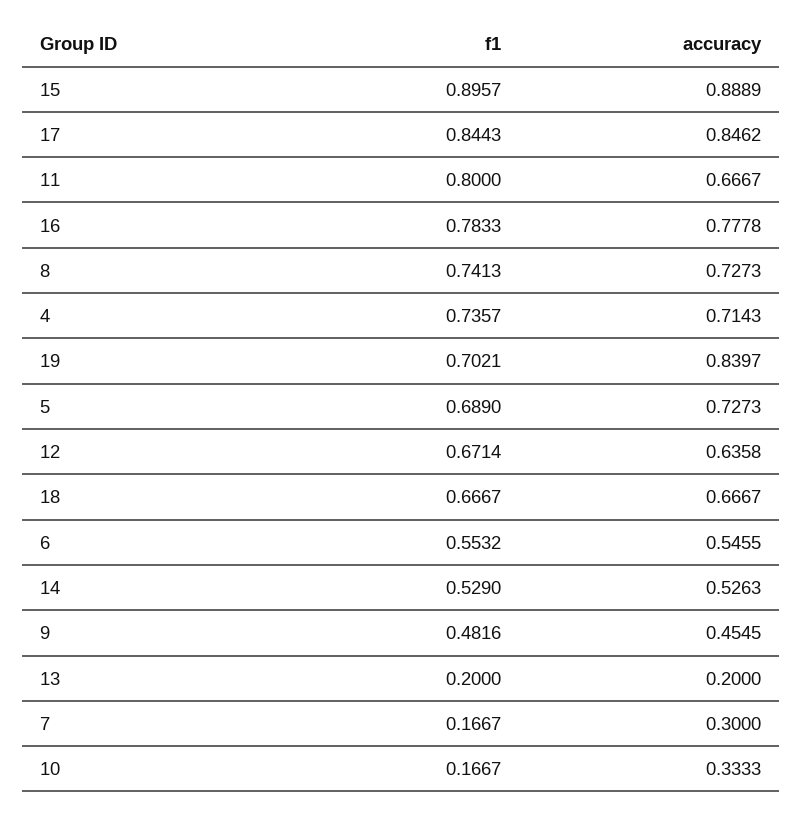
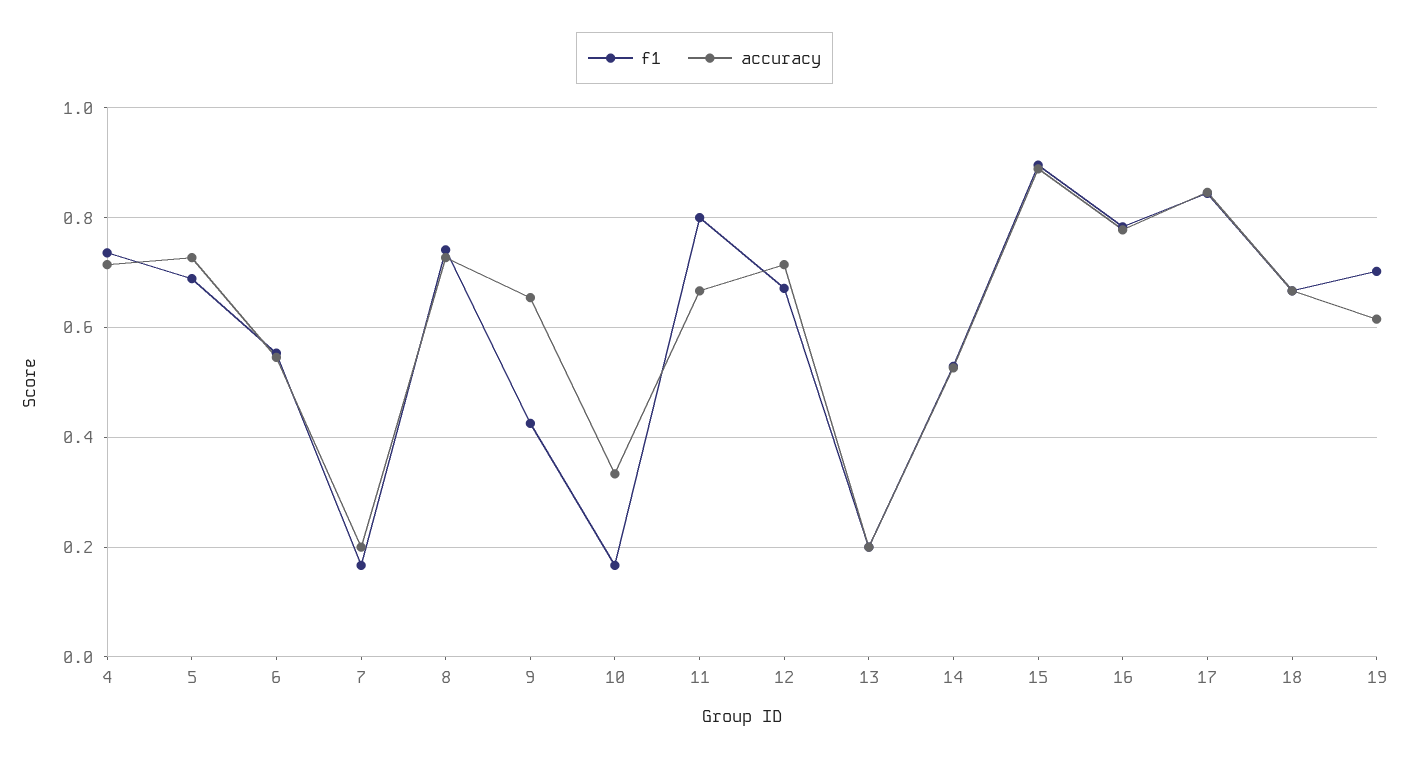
accuracy, 19: 0.8397 -> 0.62
accuracy, 12: 0.6358 -> 0.72
f1, 9: 0.4816 -> 0.42
accuracy, 9: 0.4545 -> 0.66
accuracy, 7: 0.3 -> 0.2

